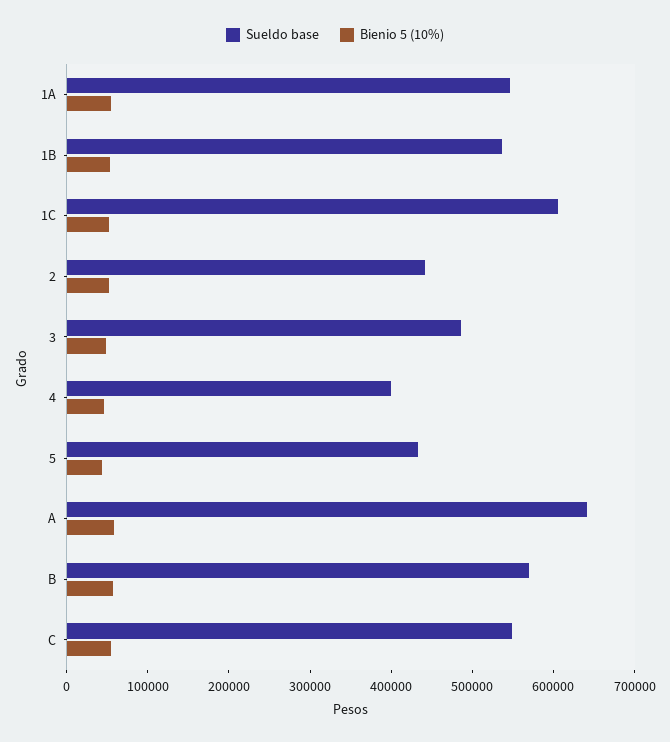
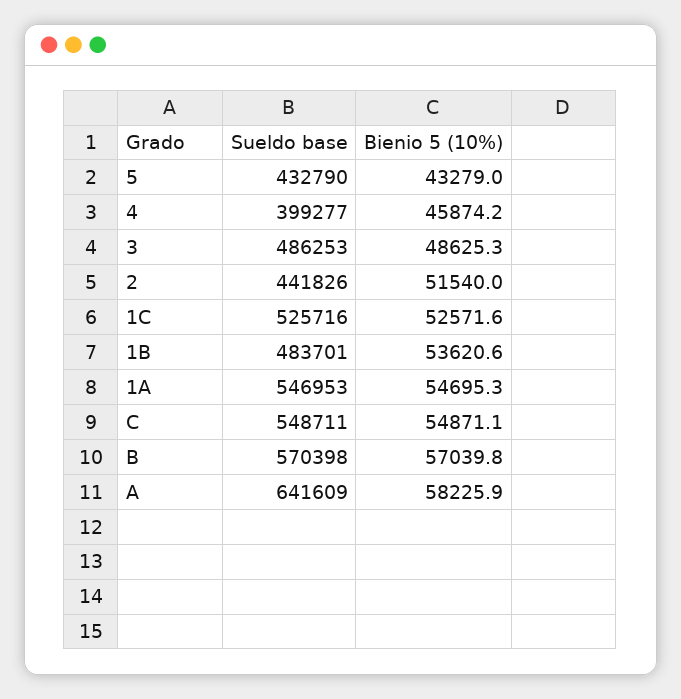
Sueldo base, 1B: 540000 -> 483701
Sueldo base, 1C: 600000 -> 525716

